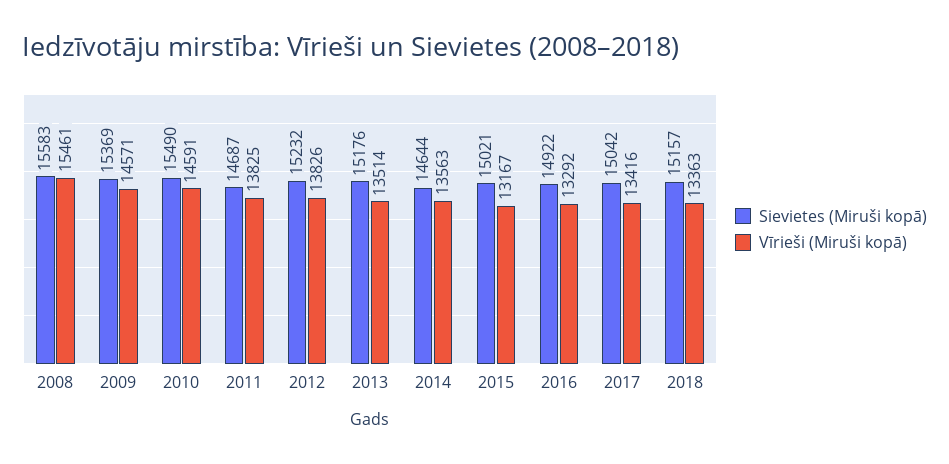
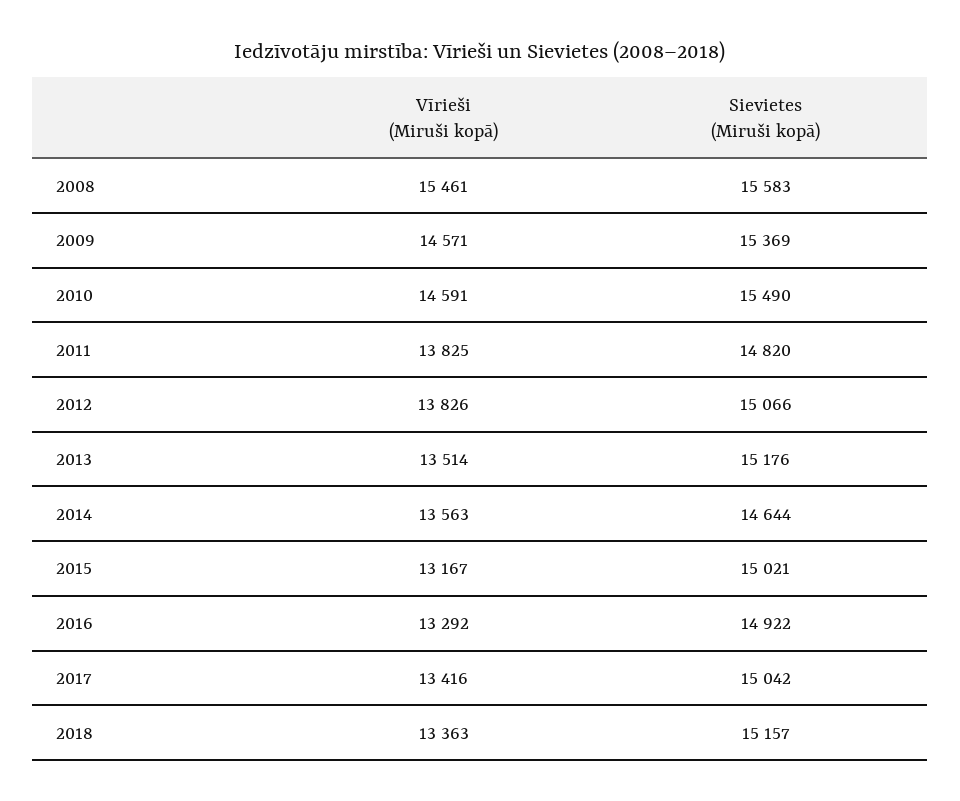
Sievietes (Miruši kopā), 2011: 14687 -> 14820
Sievietes (Miruši kopā), 2012: 15232 -> 15066

